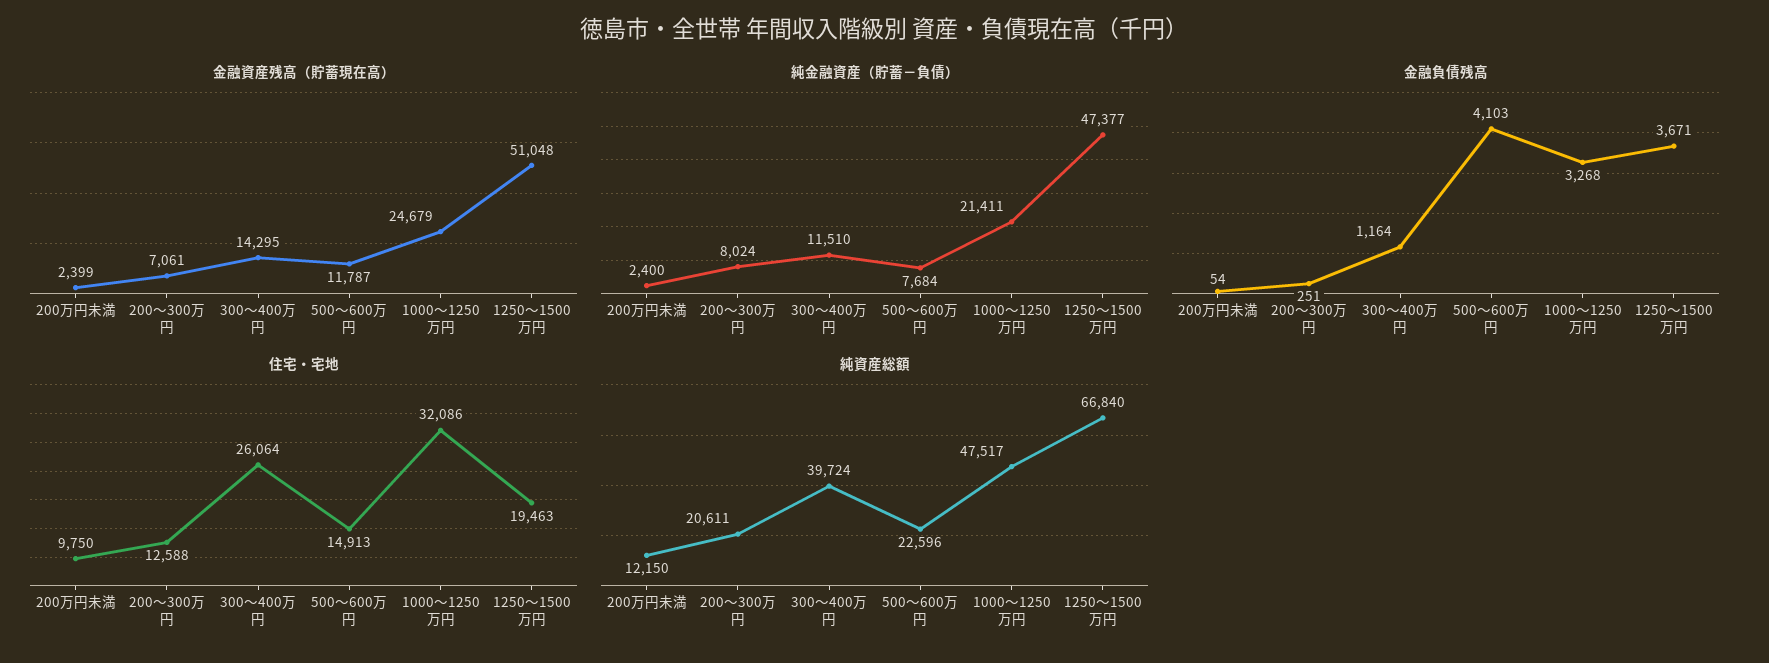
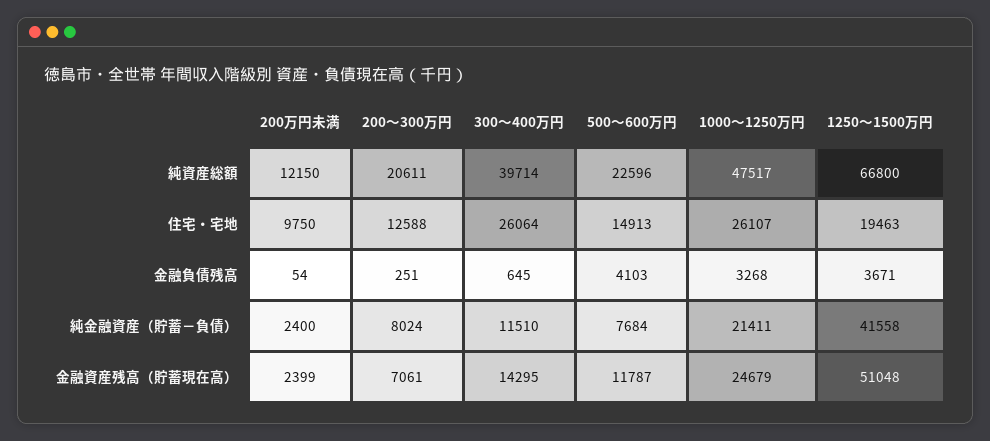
純金融資産（貯蓄－負債）, 1250～1500万円: 47377 -> 41558
金融負債残高, 300～400万円: 1164 -> 645
住宅・宅地, 1000～1250万円: 32086 -> 26107
純資産総額, 300～400万円: 39724 -> 39714
純資産総額, 1250～1500万円: 66840 -> 66800

